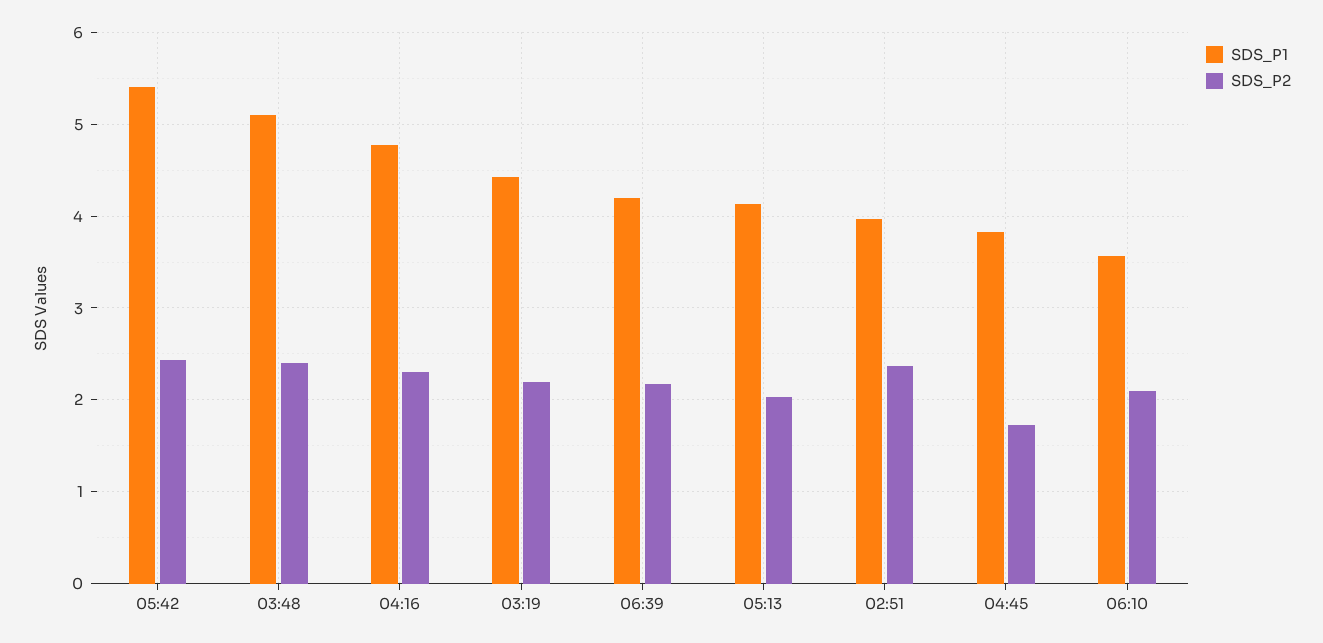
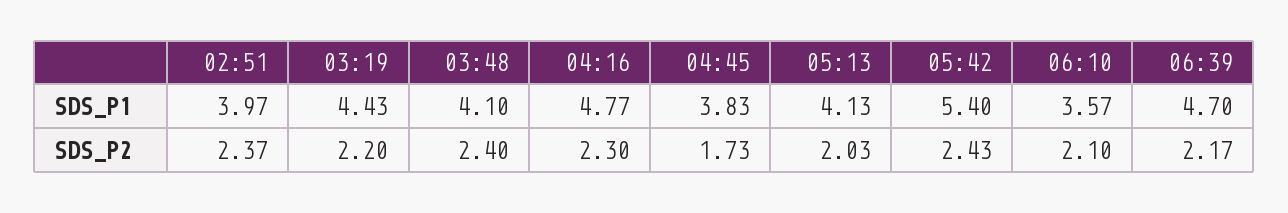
SDS_P1, 03:48: 5.1 -> 4.1
SDS_P1, 06:39: 4.2 -> 4.7

